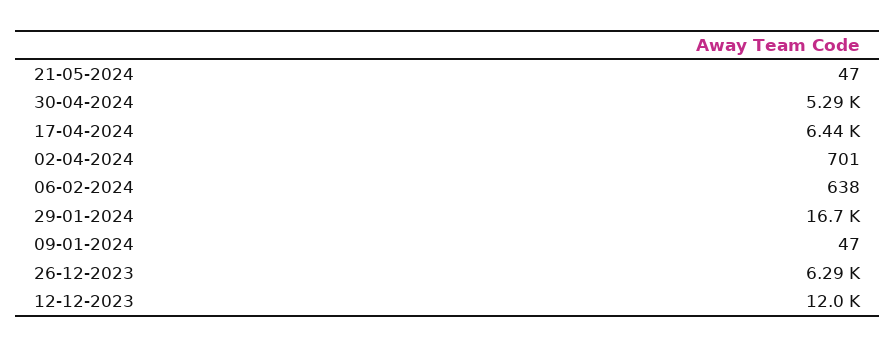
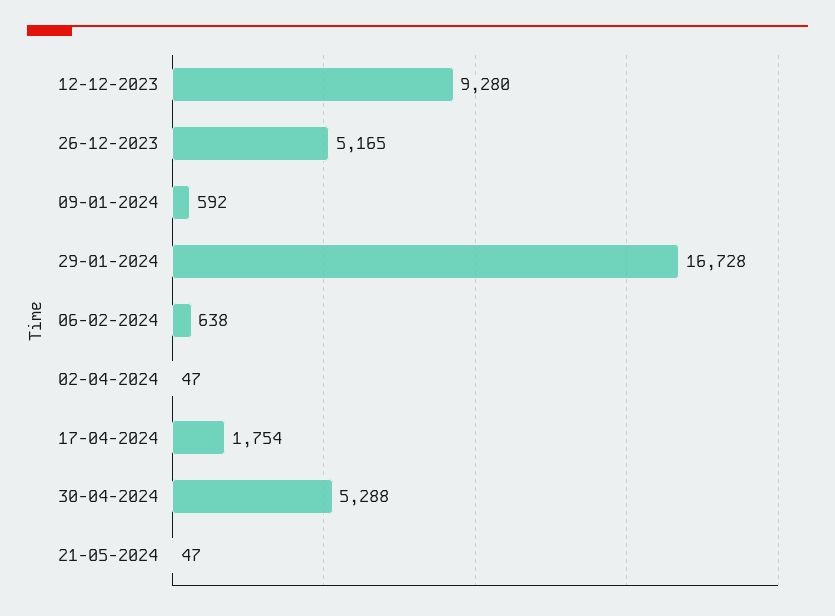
17-04-2024: 6440 -> 1754
02-04-2024: 701 -> 47
09-01-2024: 47 -> 592
26-12-2023: 6290 -> 5165
12-12-2023: 12000 -> 9280

